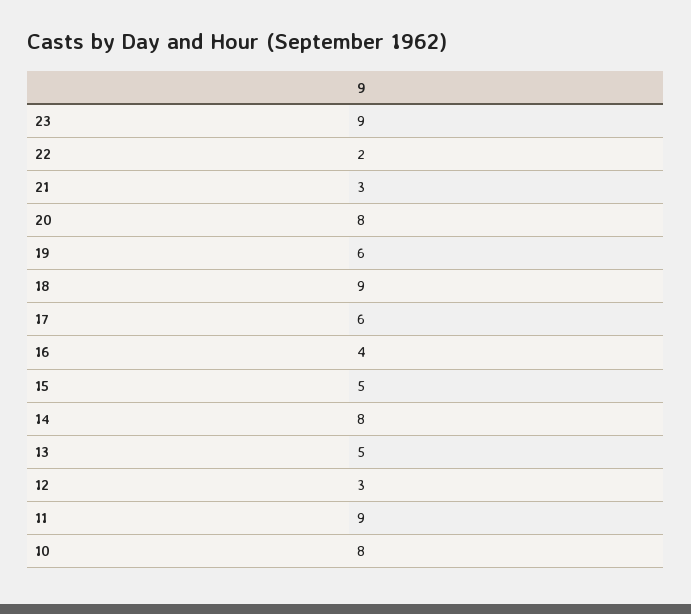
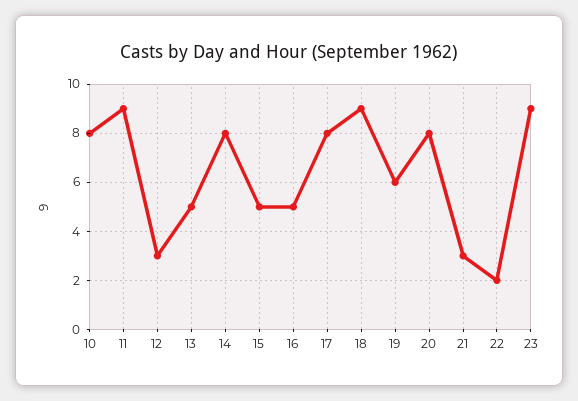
17: 6 -> 8
16: 4 -> 5

